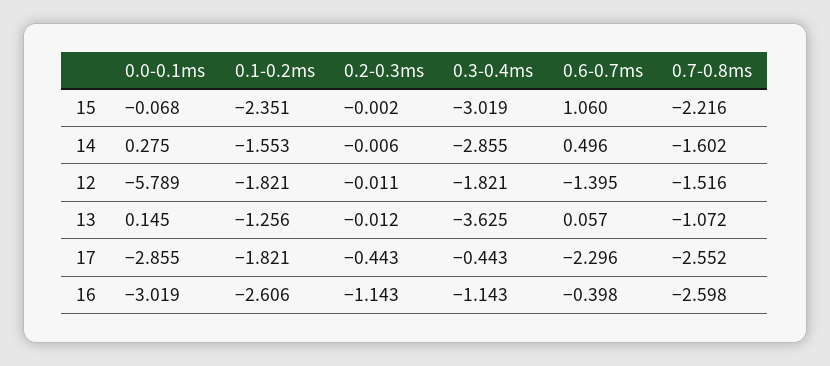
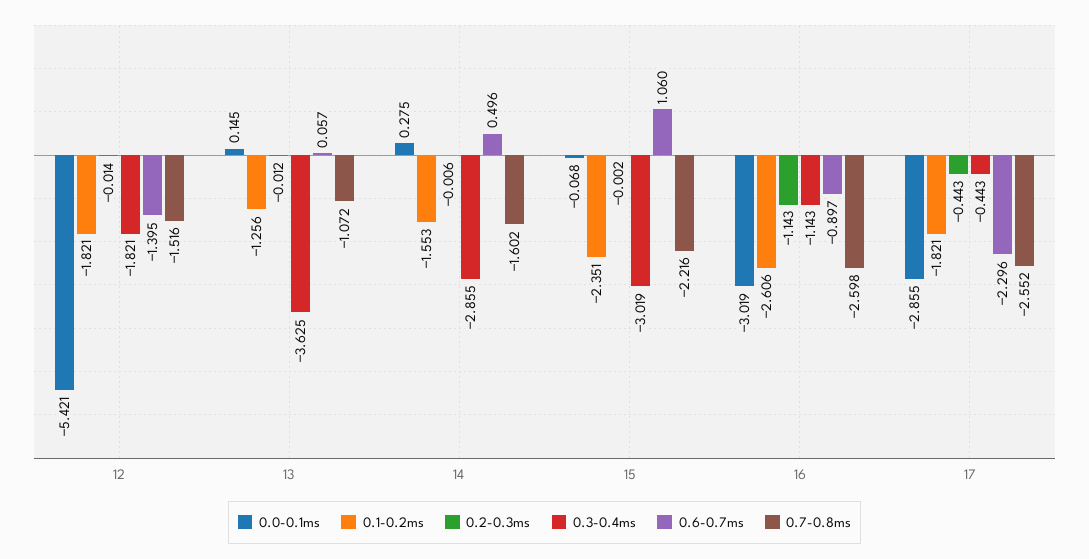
0.0-0.1ms, 12: -5.789 -> -5.421
0.2-0.3ms, 12: -0.011 -> -0.014
0.6-0.7ms, 16: -0.398 -> -0.897

